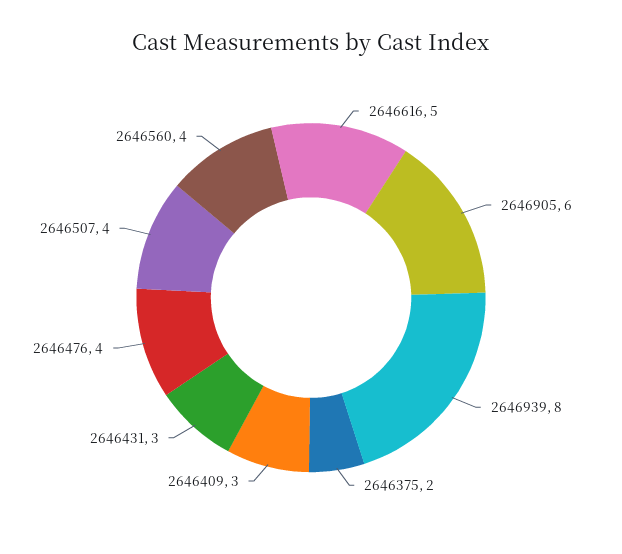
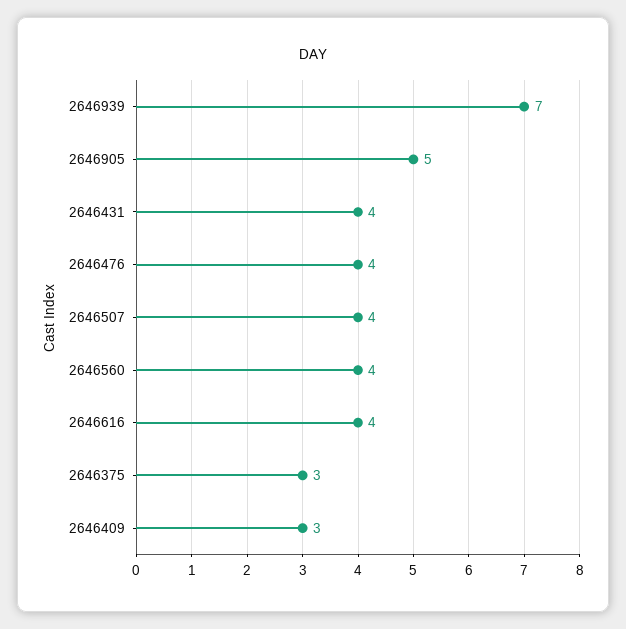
2646616: 5 -> 4
2646905: 6 -> 5
2646939: 8 -> 7
2646375: 2 -> 3
2646431: 3 -> 4

